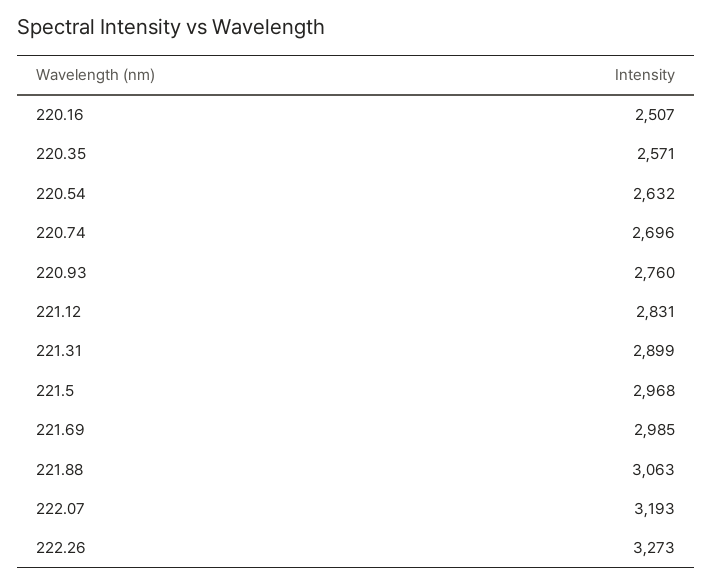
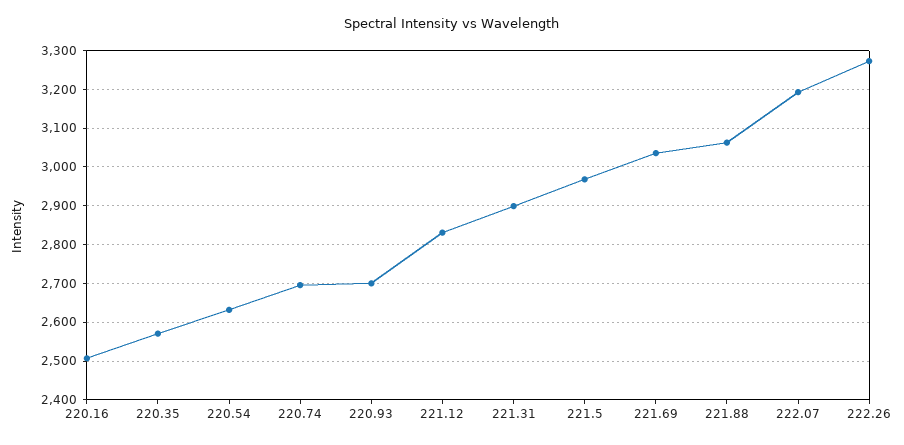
220.93: 2760 -> 2700
221.69: 2985 -> 3040

